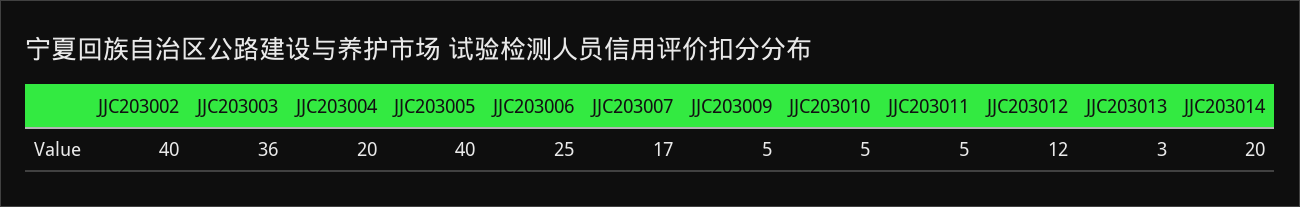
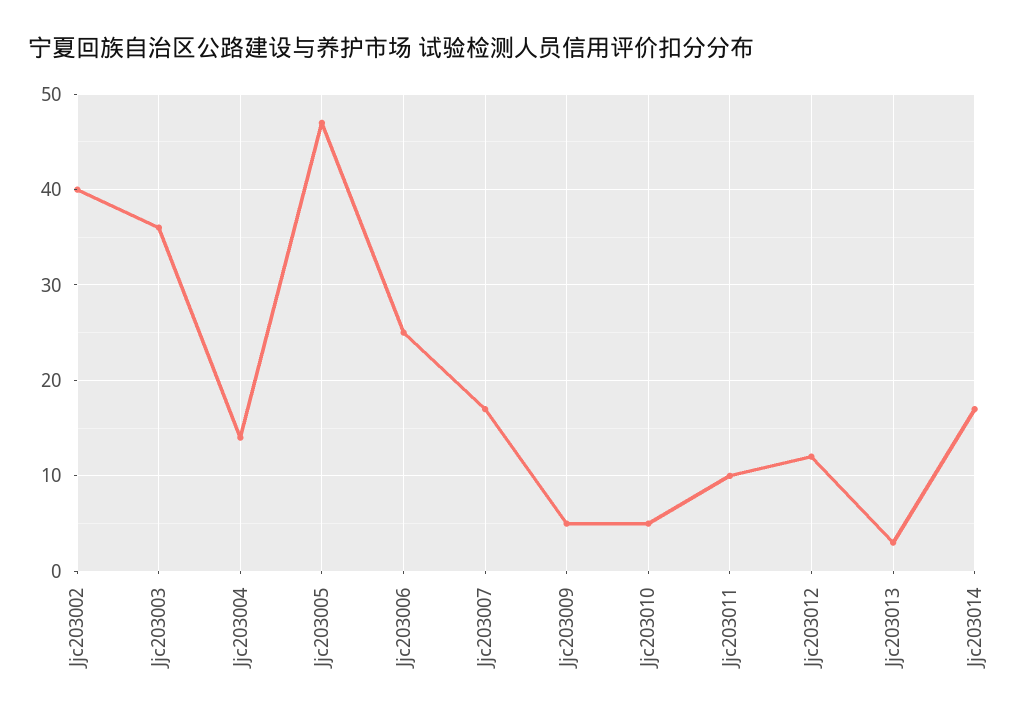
JJC203004: 20 -> 14
JJC203005: 40 -> 47
JJC203011: 5 -> 10
JJC203014: 20 -> 17

